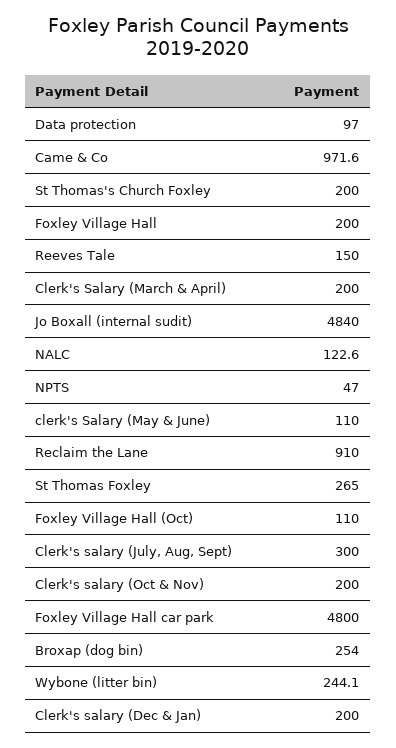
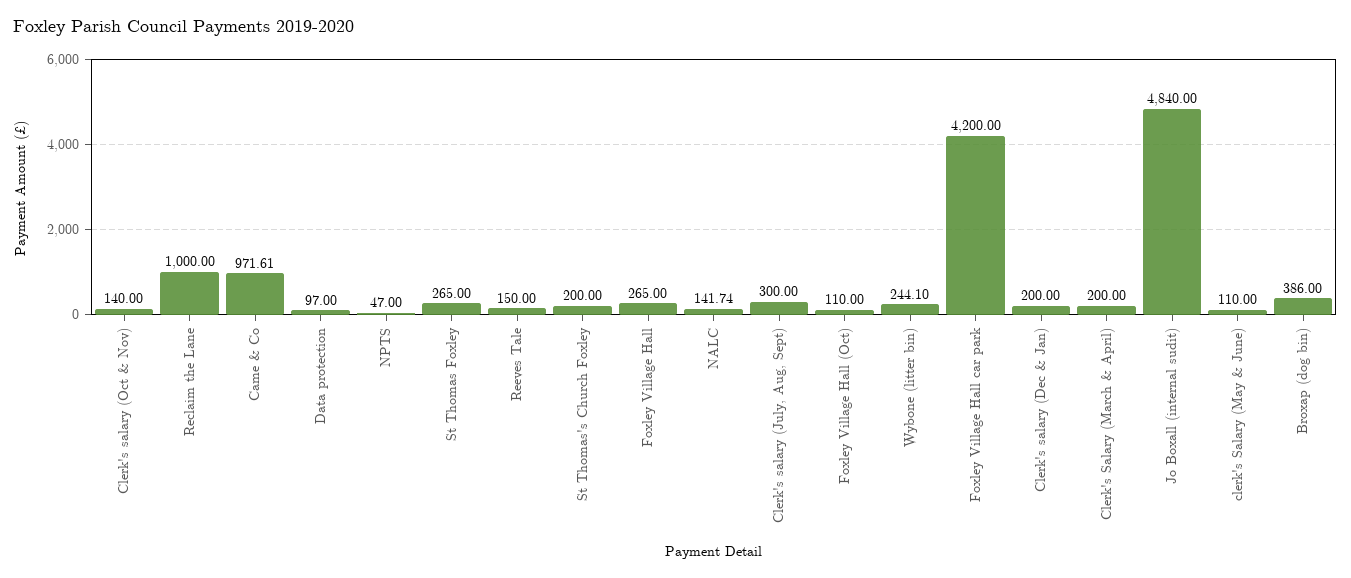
Foxley Village Hall: 200 -> 265
NALC: 122.6 -> 141.74
Reclaim the Lane: 910 -> 1000
Clerk's salary (Oct & Nov): 200 -> 140
Foxley Village Hall car park: 4800 -> 4200
Broxap (dog bin): 254 -> 386

